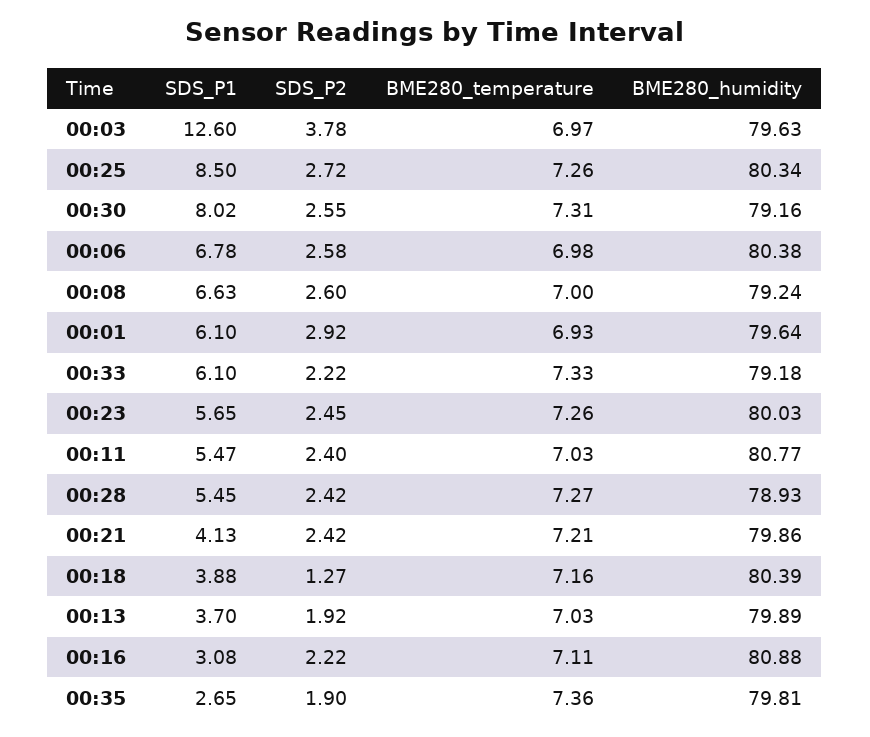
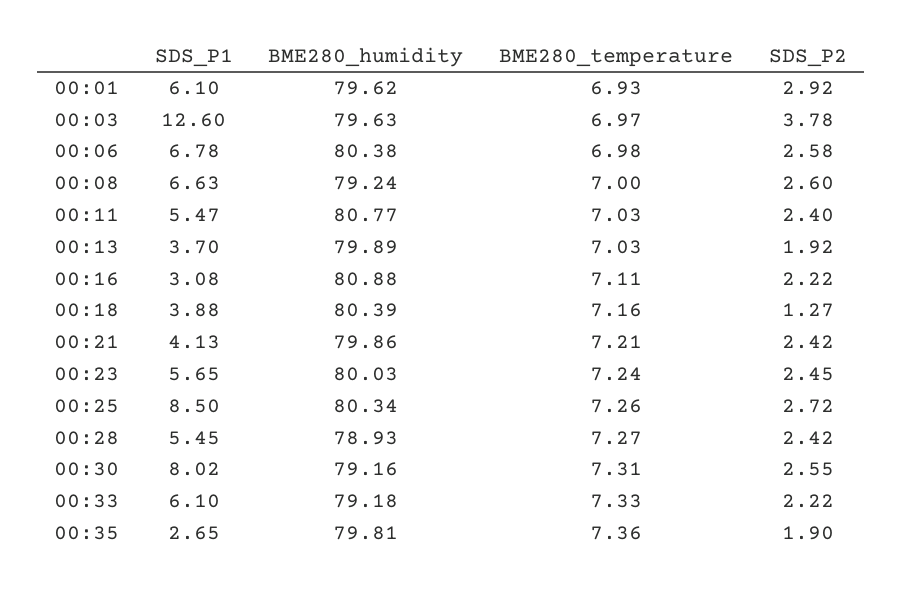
BME280_humidity, 00:01: 79.64 -> 79.62
BME280_temperature, 00:23: 7.26 -> 7.24

